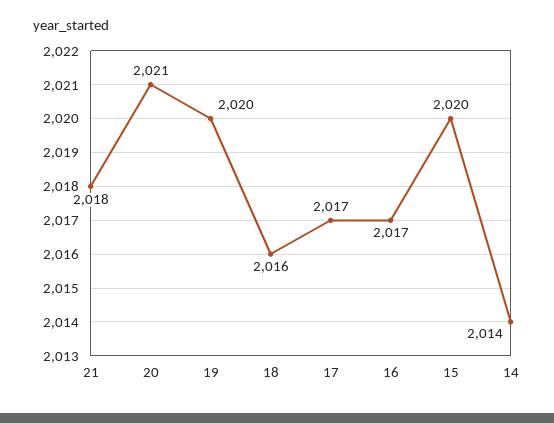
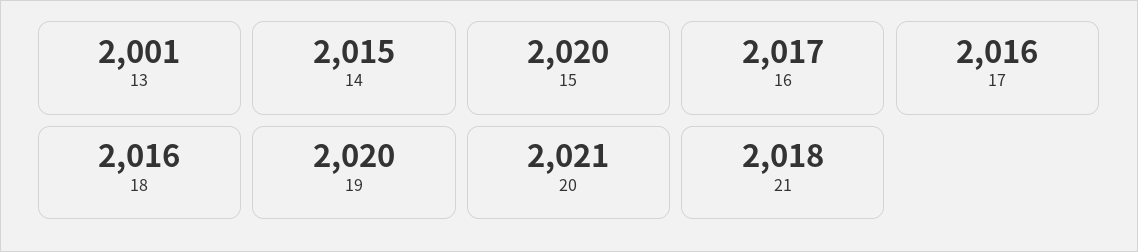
17: 2017 -> 2016
14: 2014 -> 2015
13: none -> 2001

